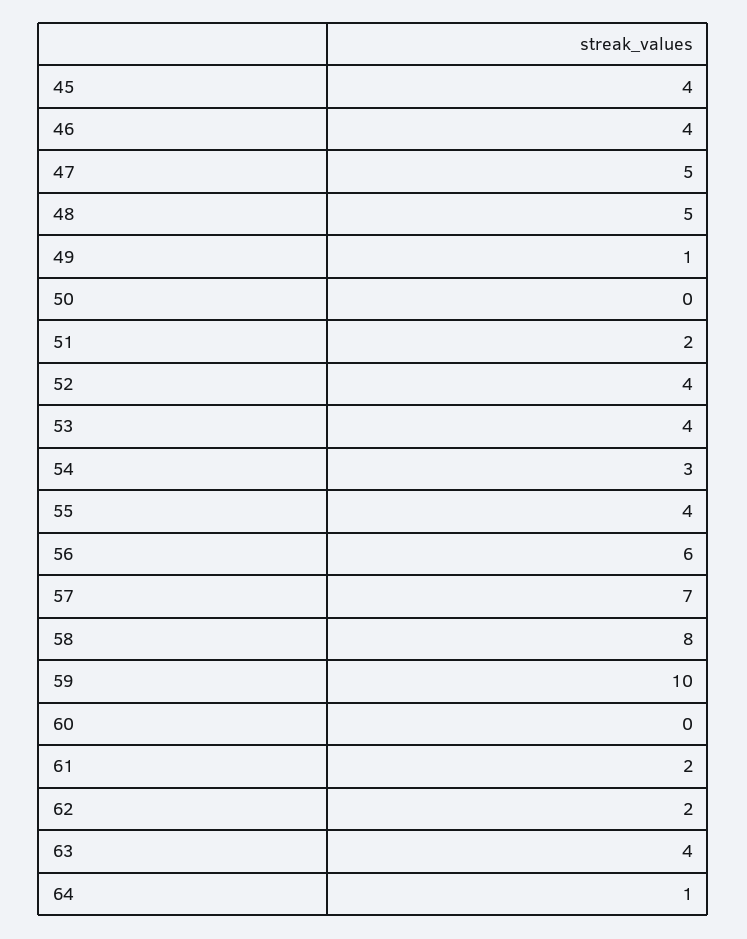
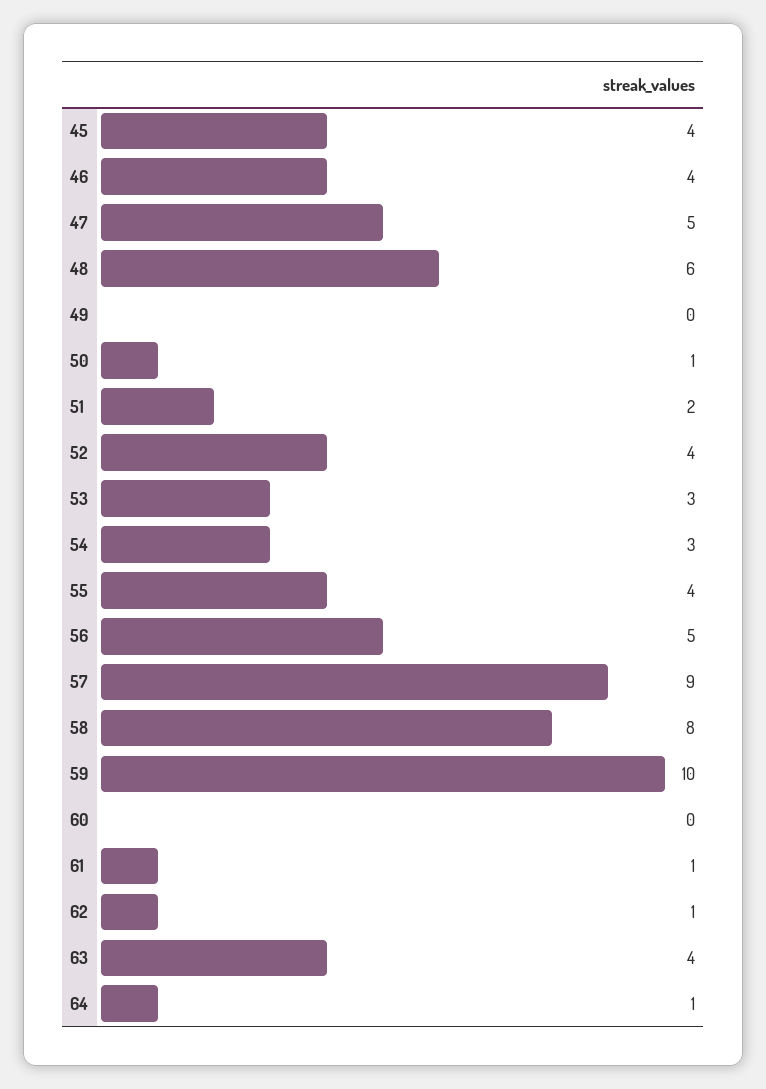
48: 5 -> 6
49: 1 -> 0
50: 0 -> 1
53: 4 -> 3
56: 6 -> 5
57: 7 -> 9
61: 2 -> 1
62: 2 -> 1

